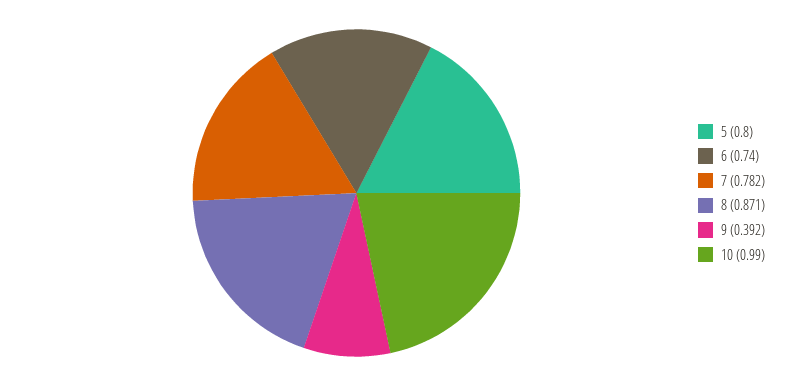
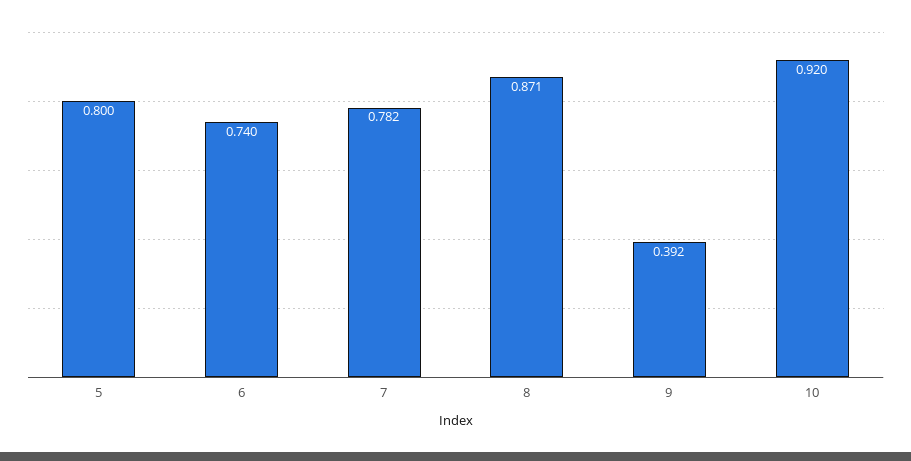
10: 0.99 -> 0.92

